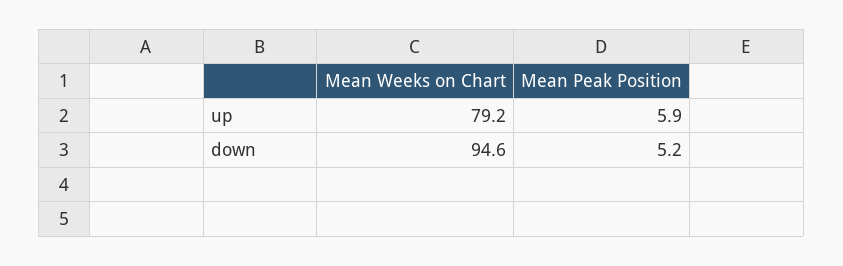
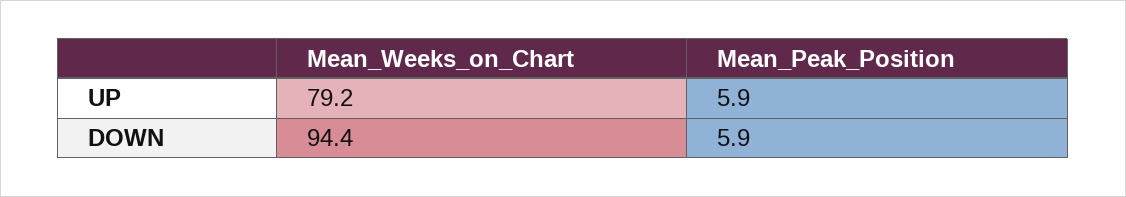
Mean Weeks on Chart, down: 94.6 -> 94.4
Mean Peak Position, down: 5.2 -> 5.9

